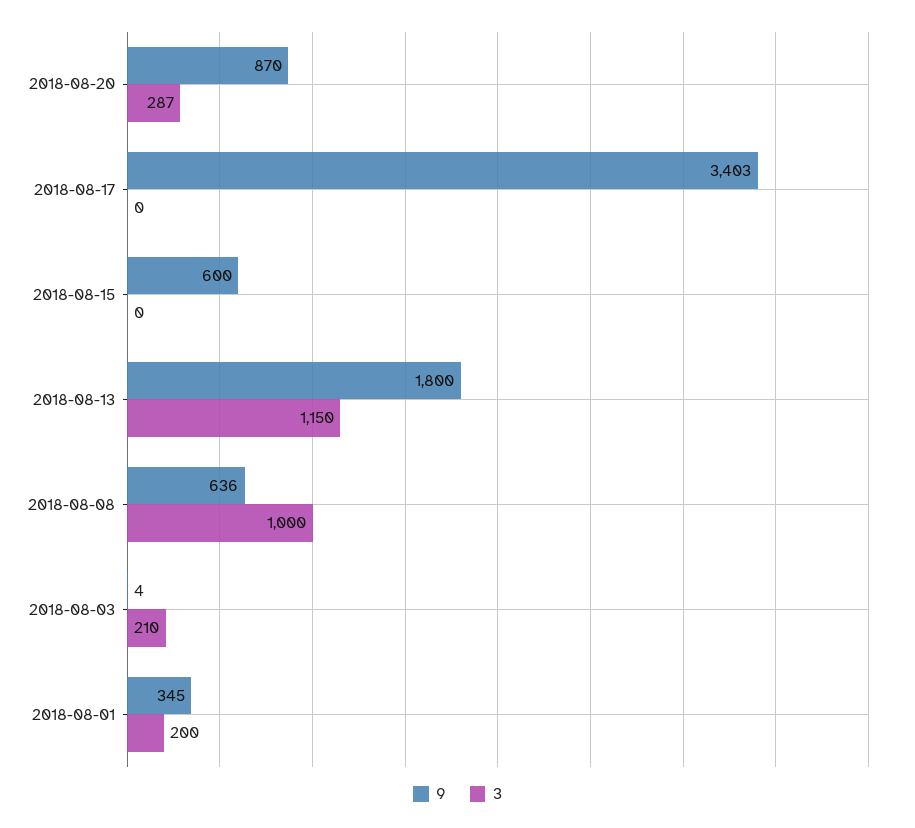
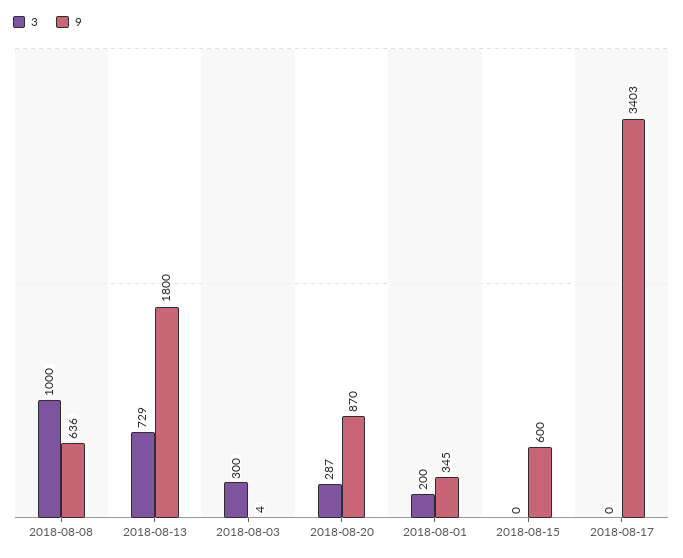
3, 2018-08-13: 1150 -> 729
3, 2018-08-03: 210 -> 300

